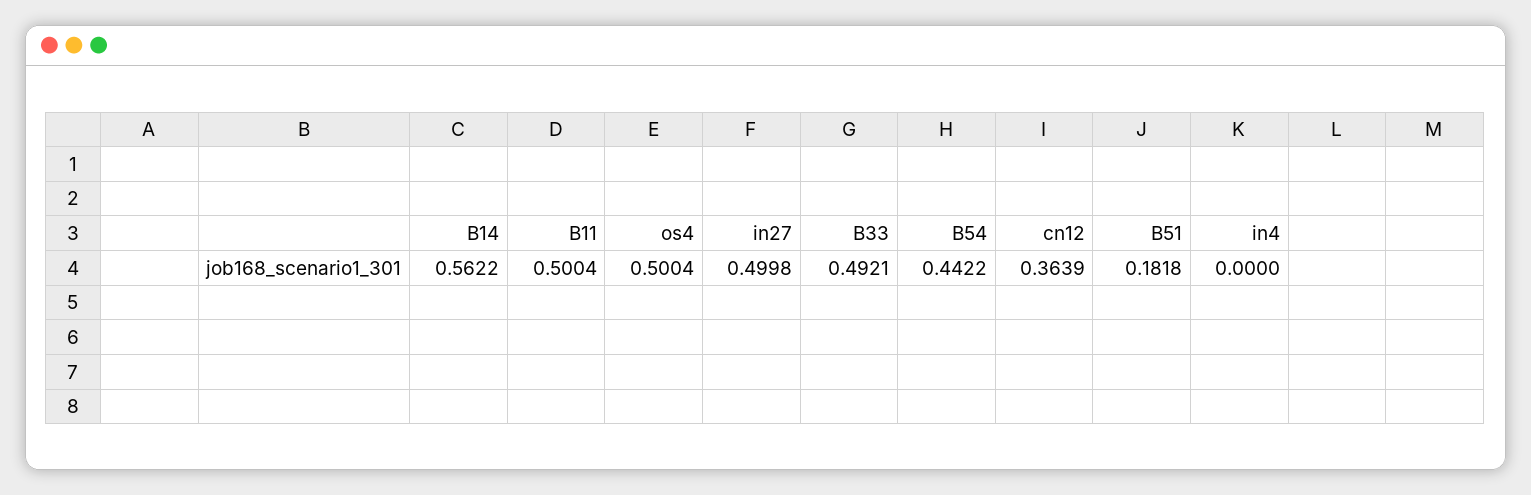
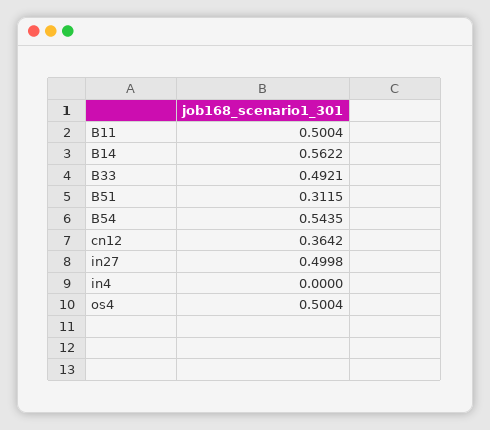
B54: 0.4422 -> 0.5435
cn12: 0.3639 -> 0.3642
B51: 0.1818 -> 0.3115

